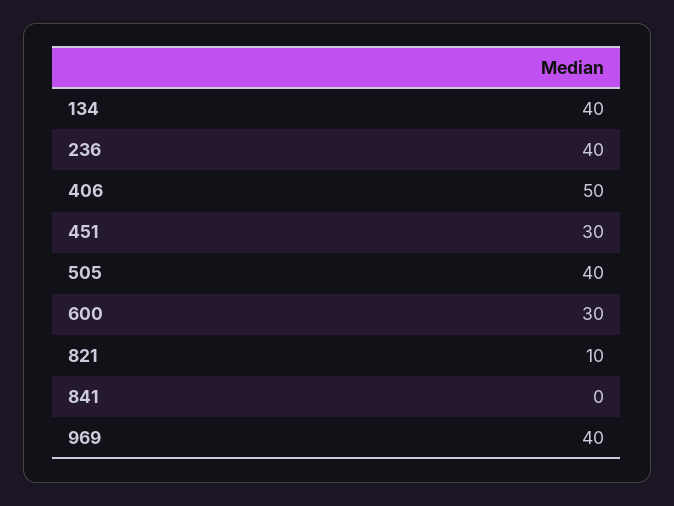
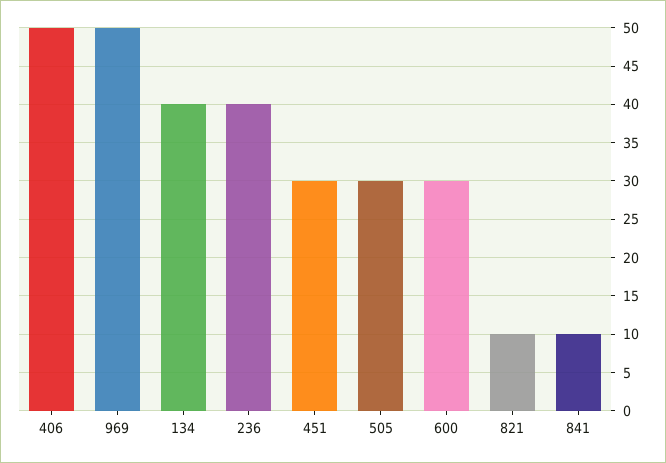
505: 40 -> 30
841: 0 -> 10
969: 40 -> 50

